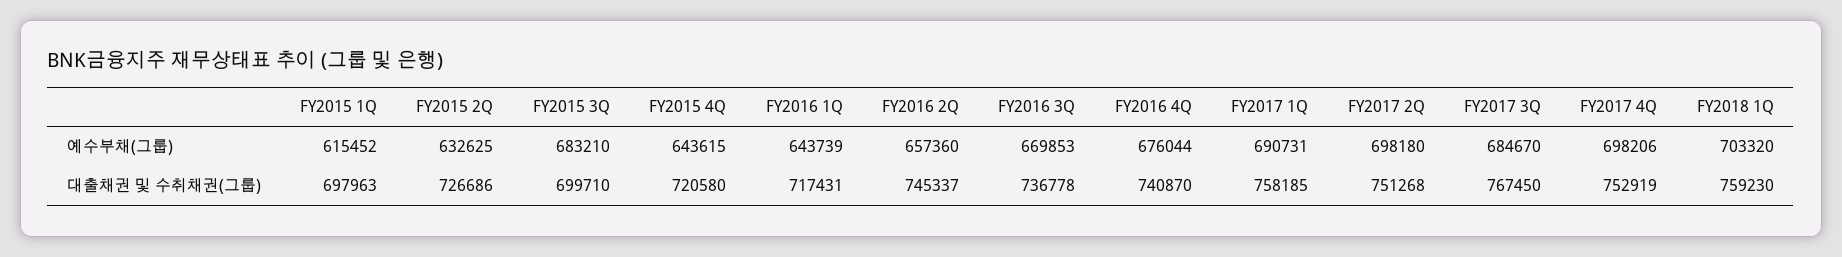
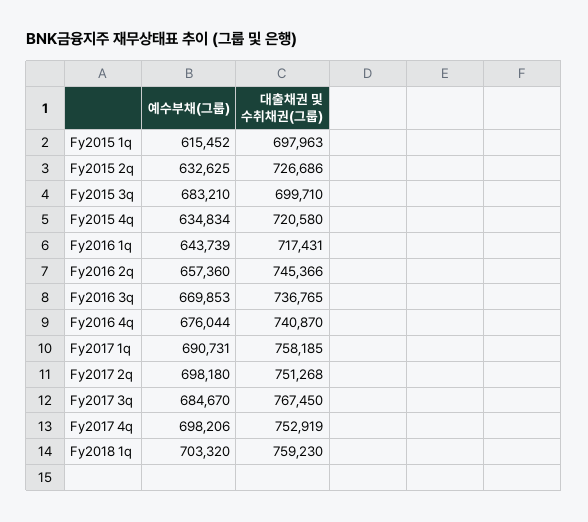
FY2015 4Q, 예수부채(그룹): 643615 -> 634834
FY2016 2Q, 대출채권 및 수취채권(그룹): 745337 -> 745366
FY2016 3Q, 대출채권 및 수취채권(그룹): 736778 -> 736765

